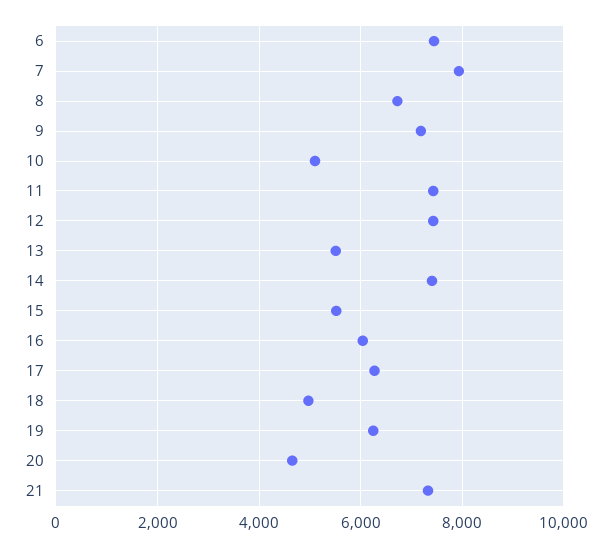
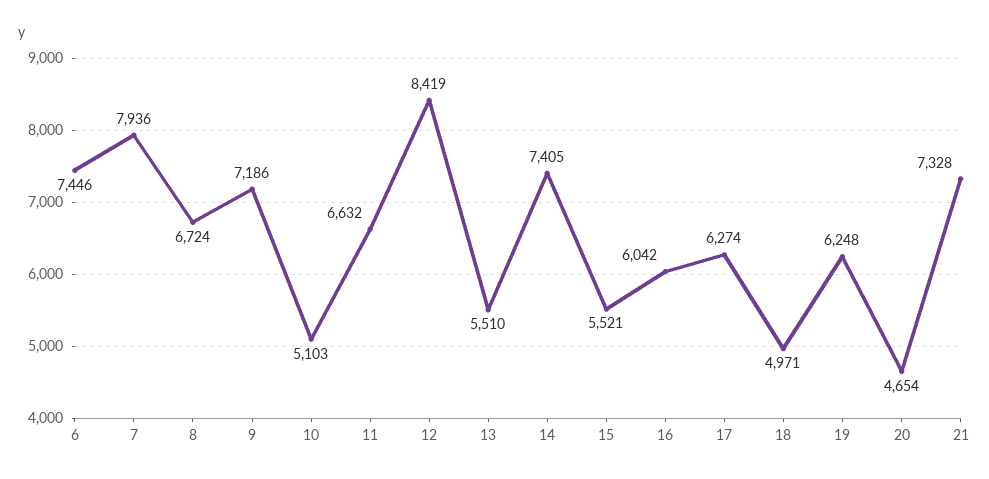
11: 7400 -> 6632
12: 7400 -> 8419

